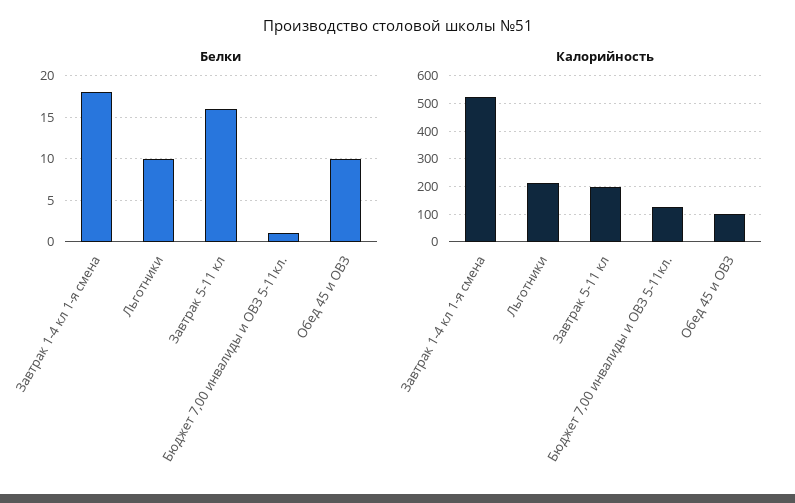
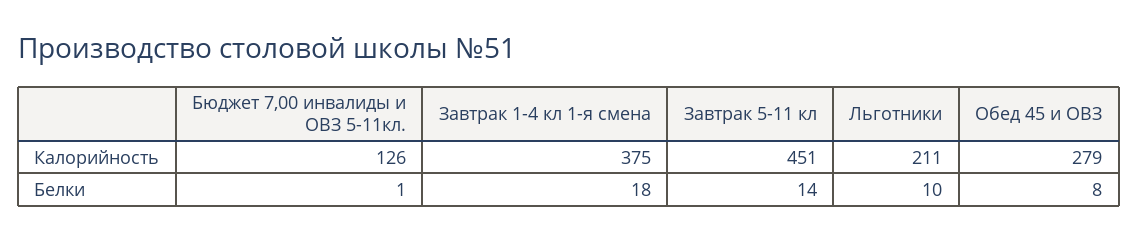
Белки, Завтрак 5-11 кл: 16 -> 14
Белки, Обед 45 и ОВЗ: 10 -> 8
Калорийность, Завтрак 1-4 кл 1-я смена: 525 -> 375
Калорийность, Завтрак 5-11 кл: 200 -> 451
Калорийность, Обед 45 и ОВЗ: 100 -> 279

